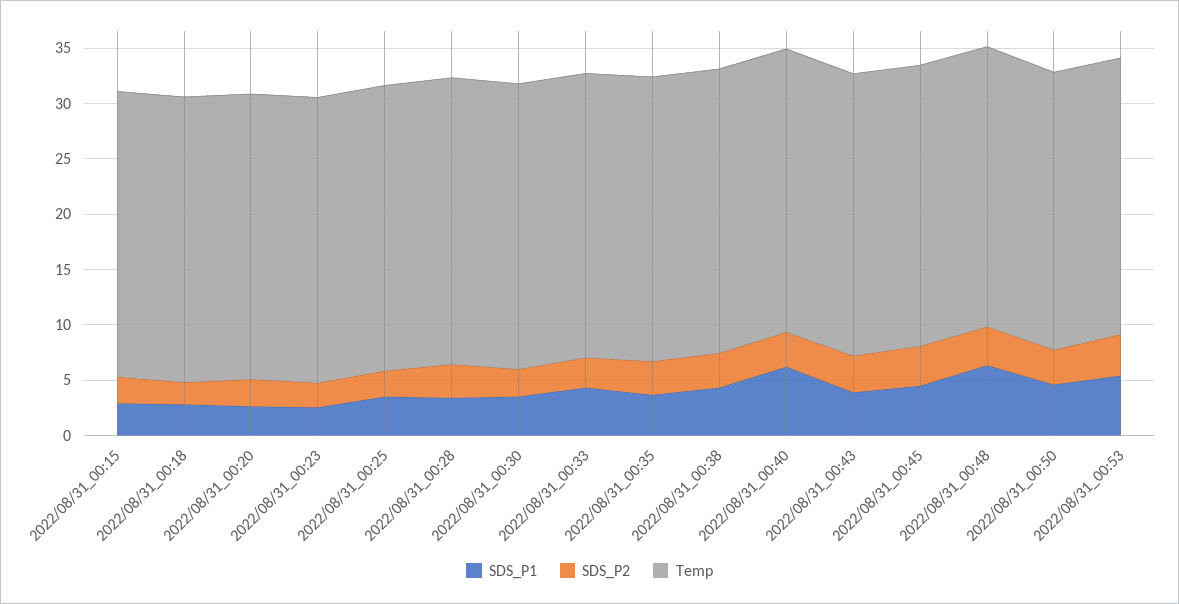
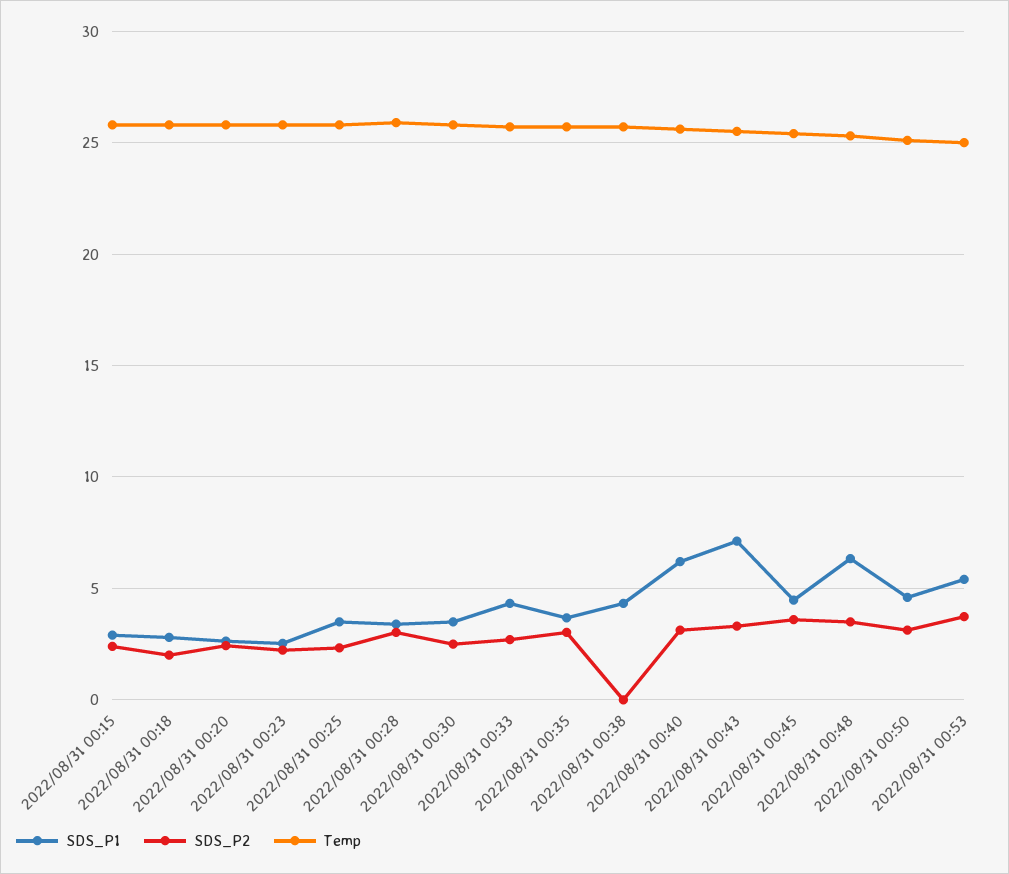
SDS_P2, 2022/08/31_00:38: 3 -> 0
SDS_P1, 2022/08/31_00:43: 4 -> 7

